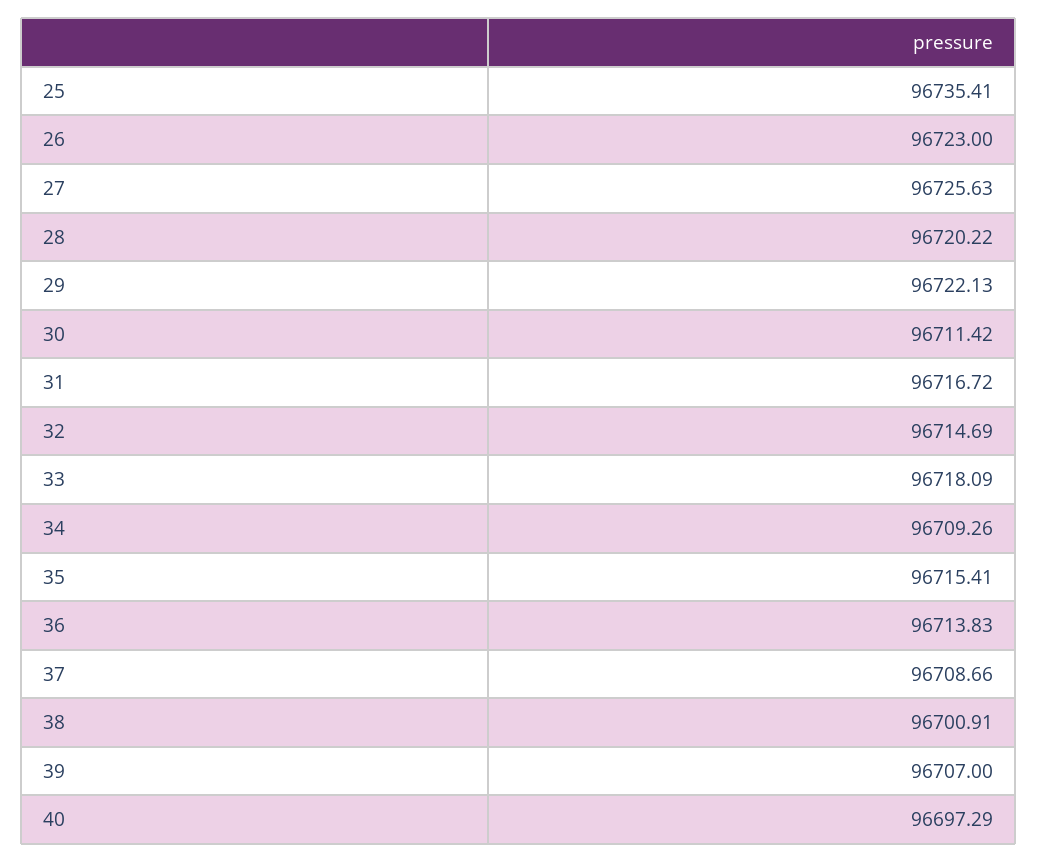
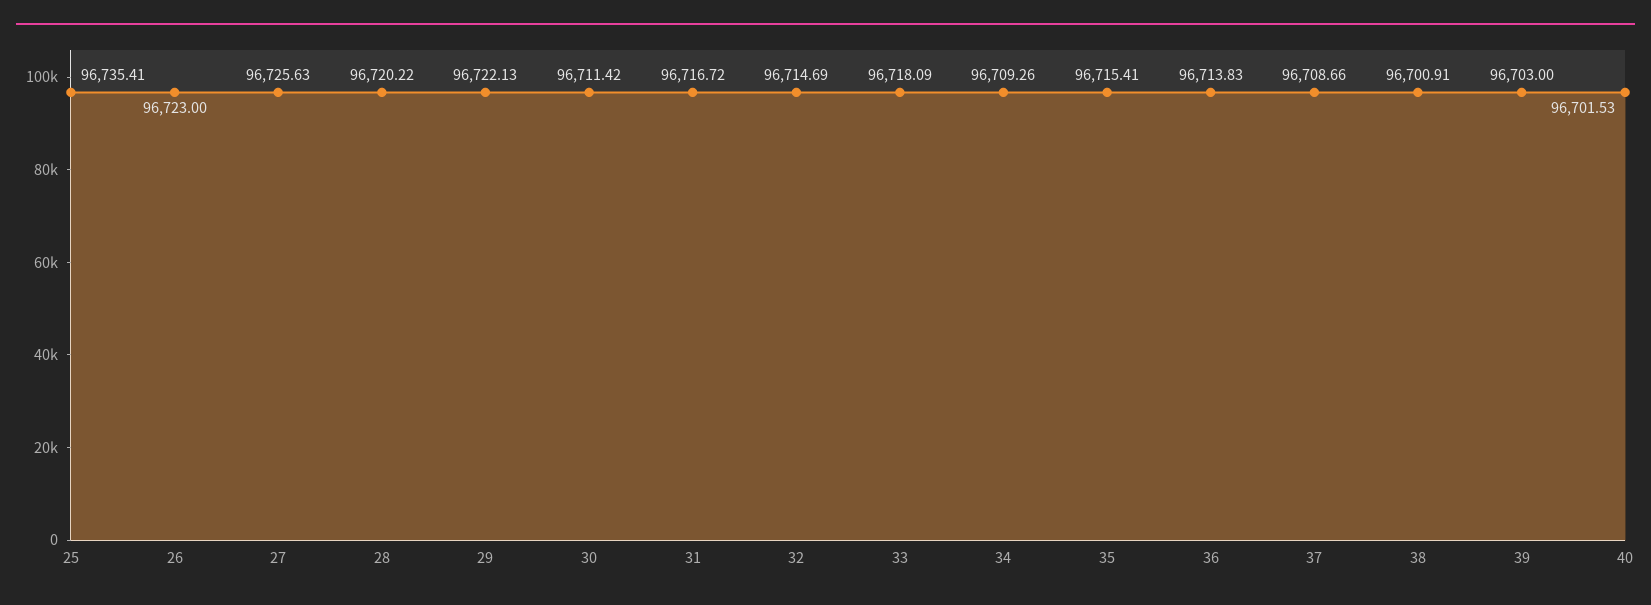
39: 96707 -> 96703
40: 96697.29 -> 96701.53

